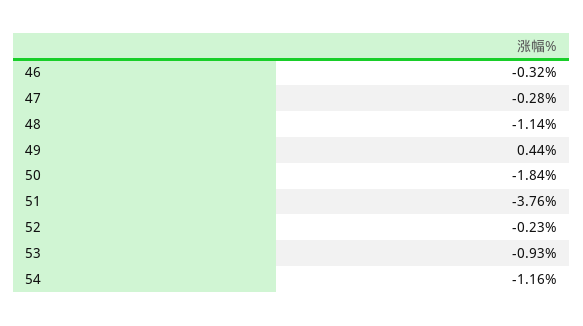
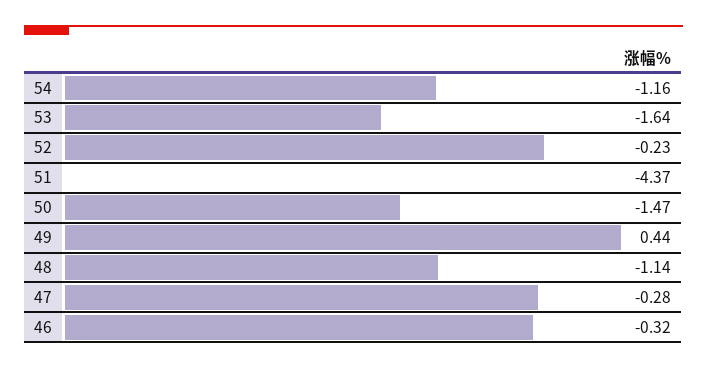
50: -1.84 -> -1.47
51: -3.76 -> -4.37
53: -0.93 -> -1.64

